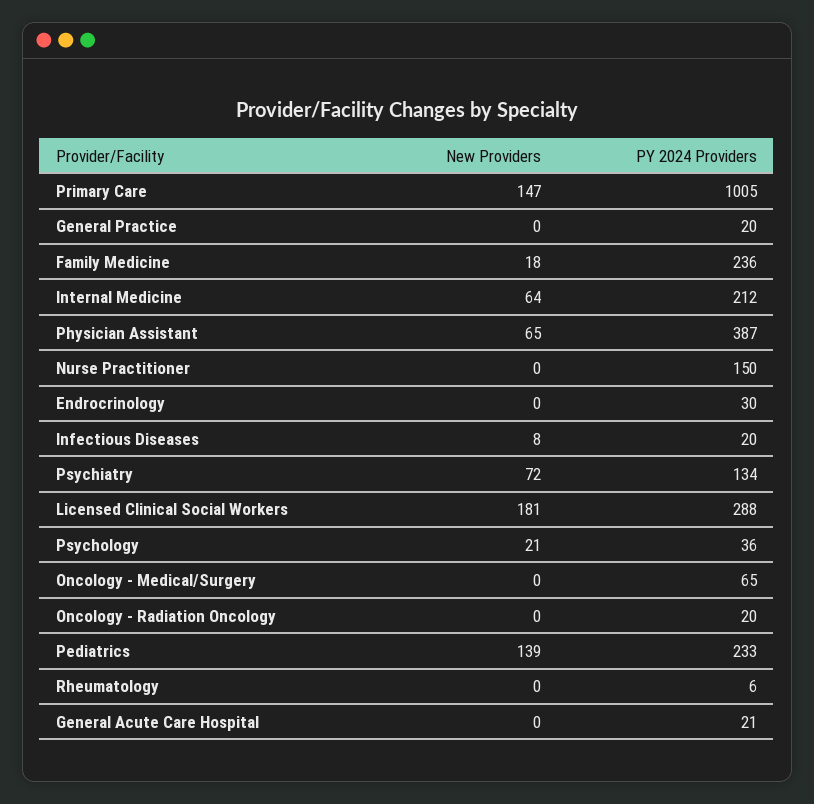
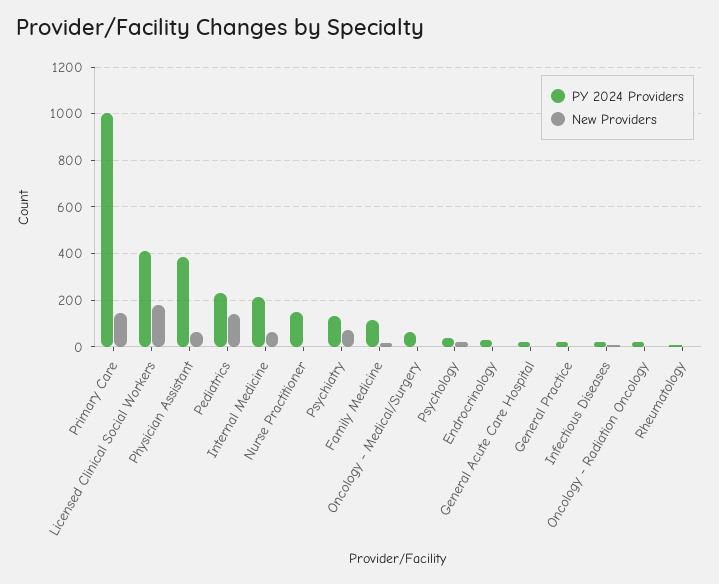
PY 2024 Providers, Family Medicine: 236 -> 100
PY 2024 Providers, Licensed Clinical Social Workers: 288 -> 400

